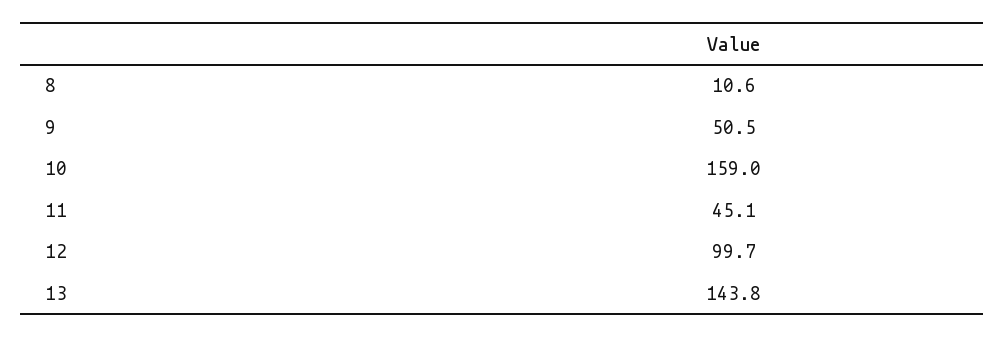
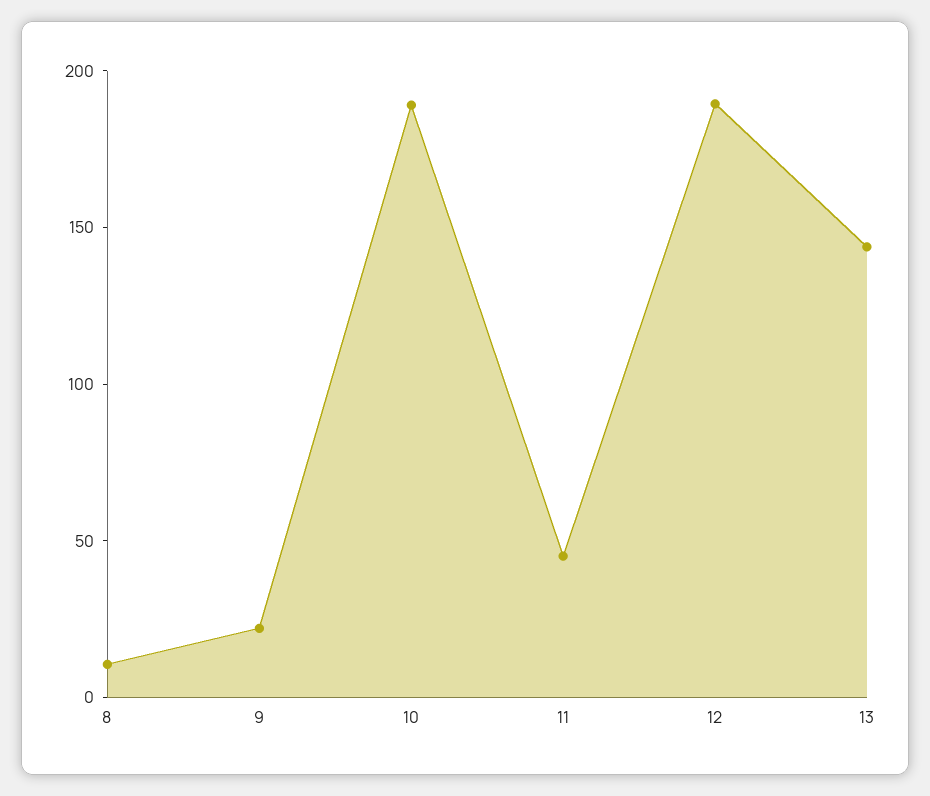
9: 50.5 -> 20
10: 159 -> 190
12: 99.7 -> 190

